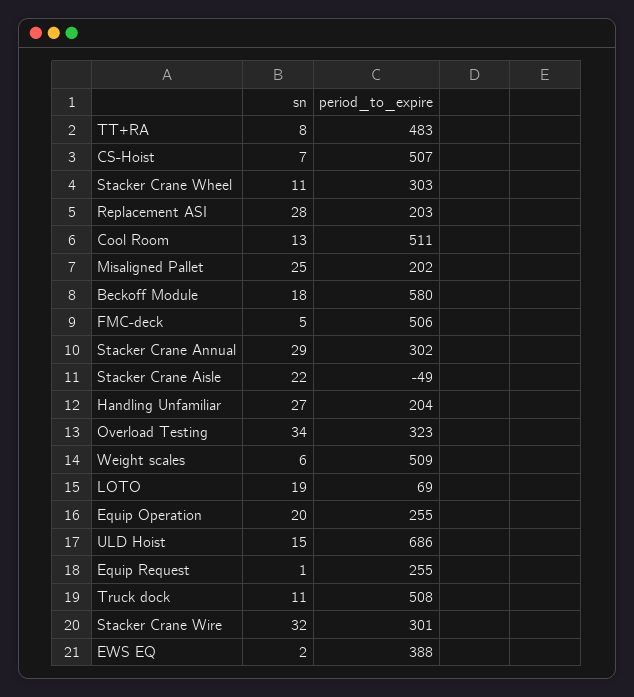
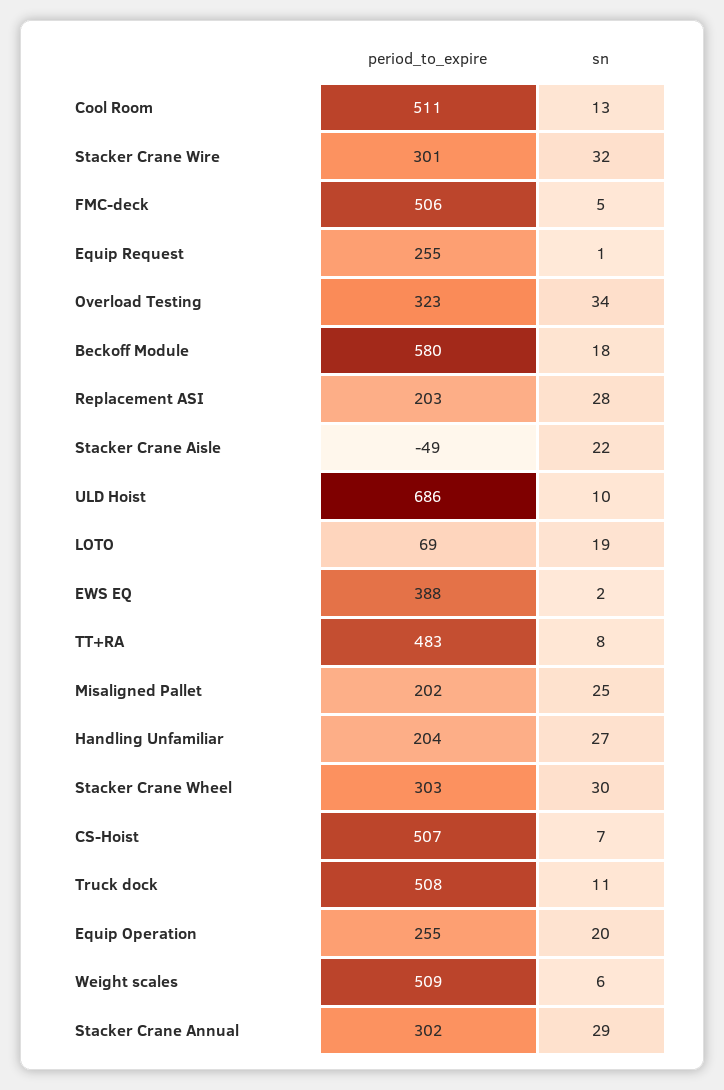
sn, Stacker Crane Wheel: 11 -> 30
sn, ULD Hoist: 15 -> 10

